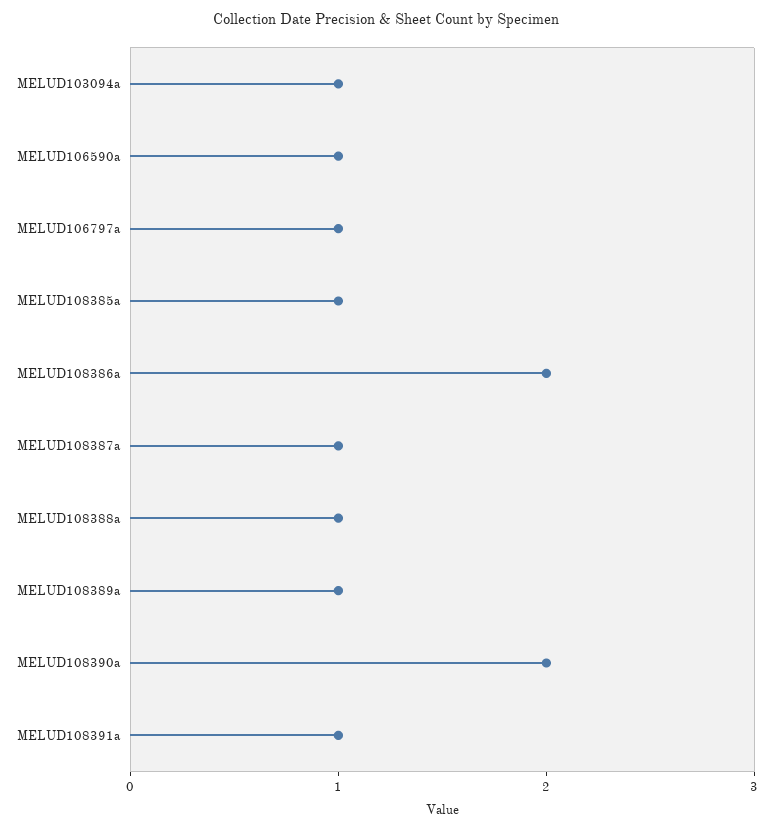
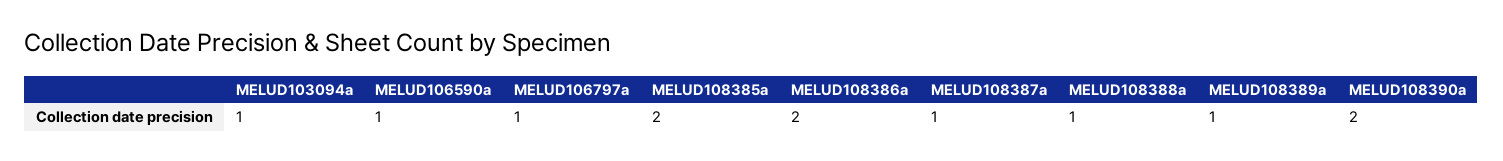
MELUD108385a: 1 -> 2
MELUD108391a: 1 -> none

